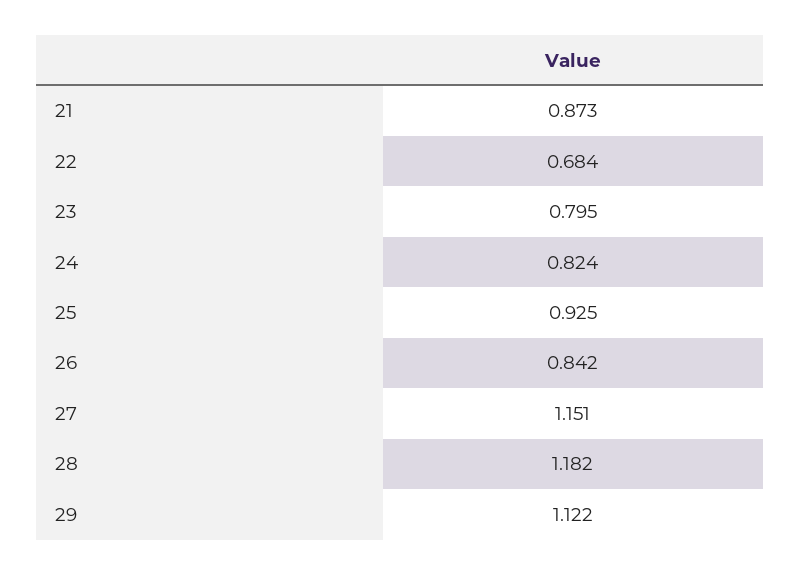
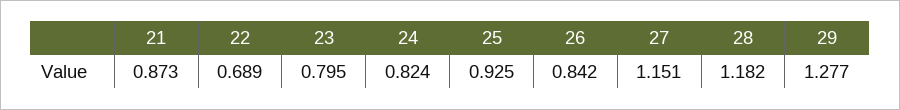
22: 0.684 -> 0.689
29: 1.122 -> 1.277

